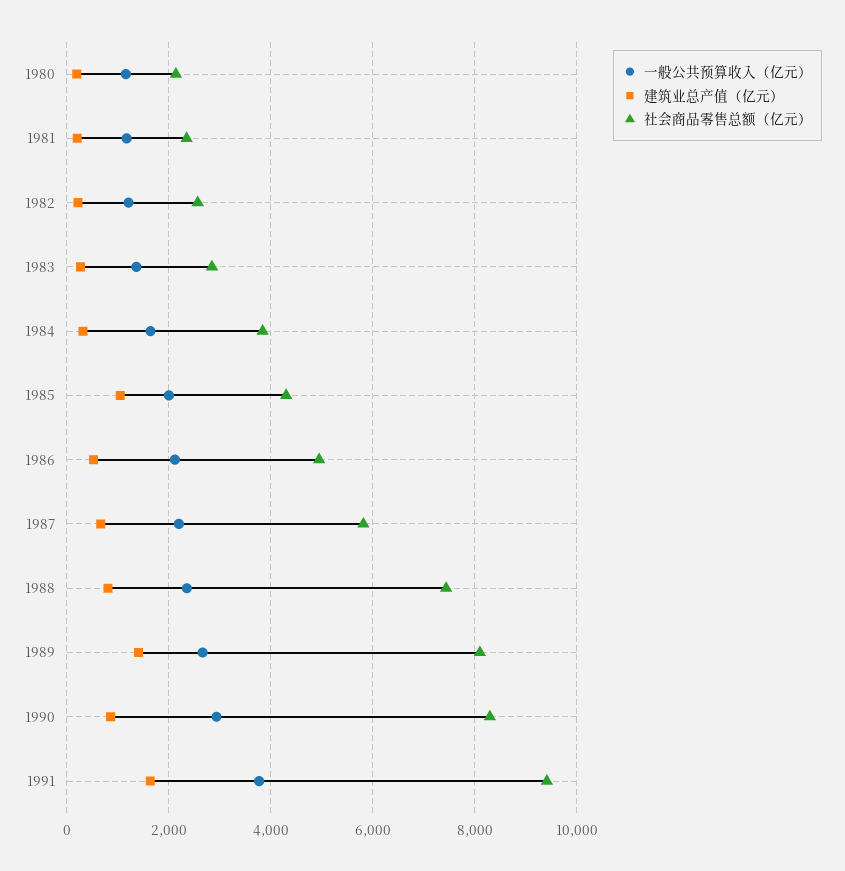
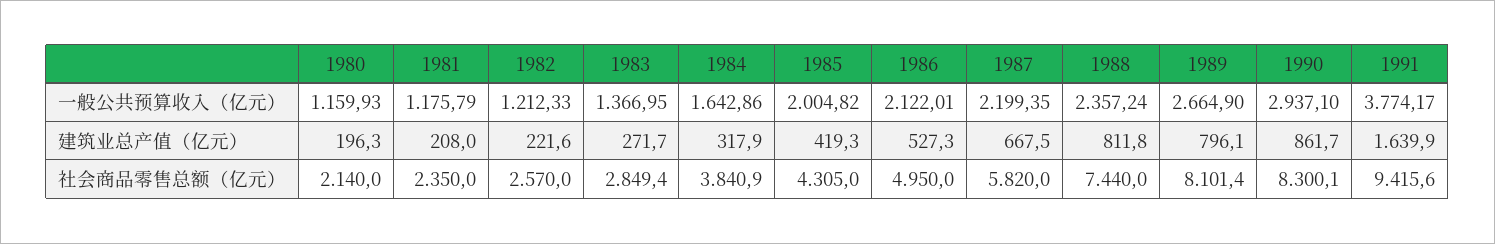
建筑业总产值（亿元）, 1985: 1000 -> 419.3
建筑业总产值（亿元）, 1989: 1400 -> 796.1

